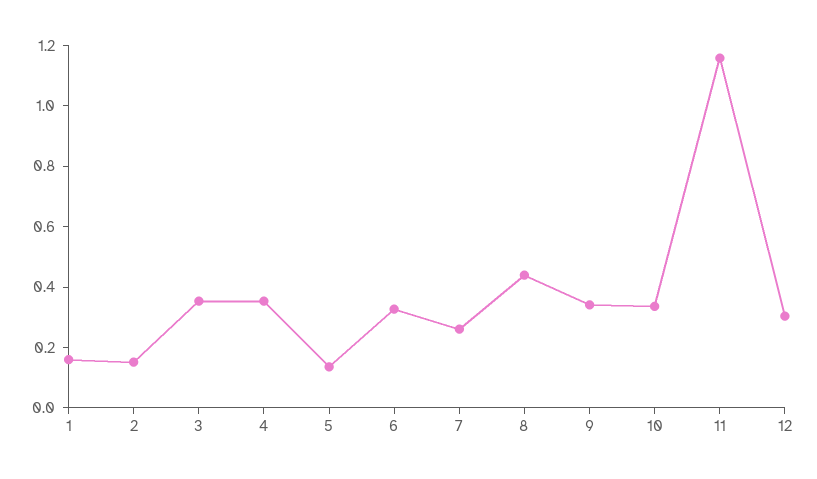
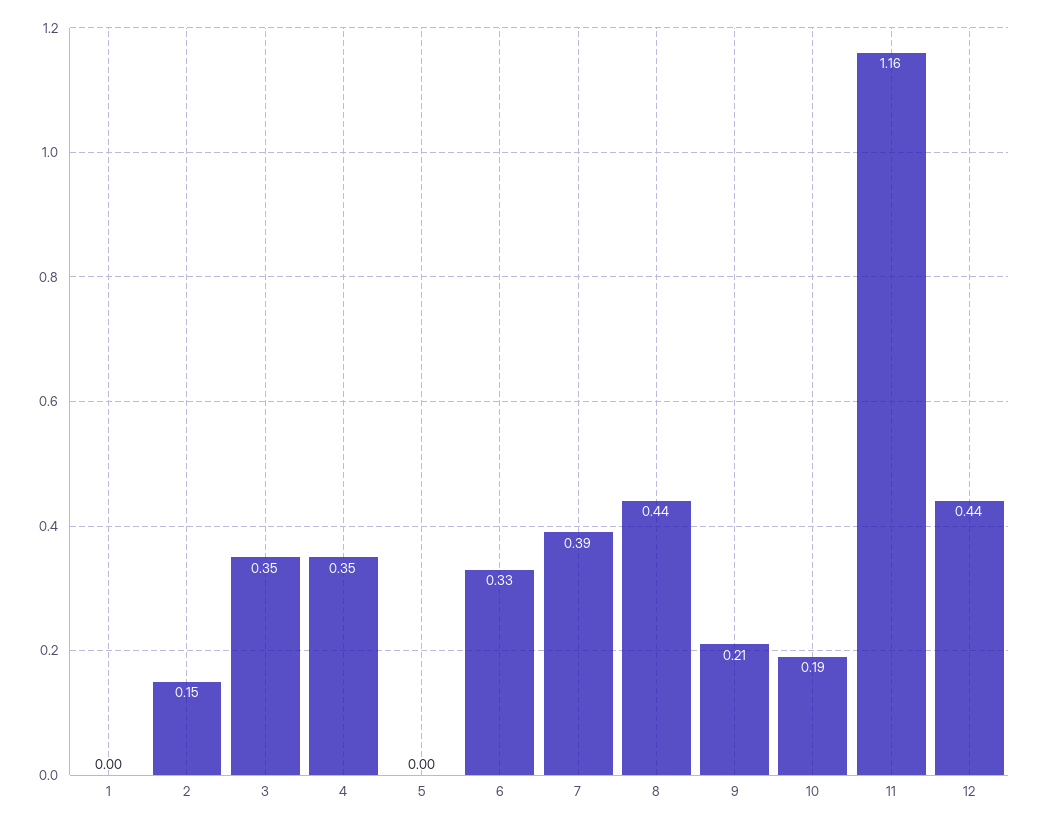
1: 0.15 -> 0
5: 0.15 -> 0
7: 0.25 -> 0.39
9: 0.35 -> 0.21
10: 0.35 -> 0.19
12: 0.3 -> 0.44

